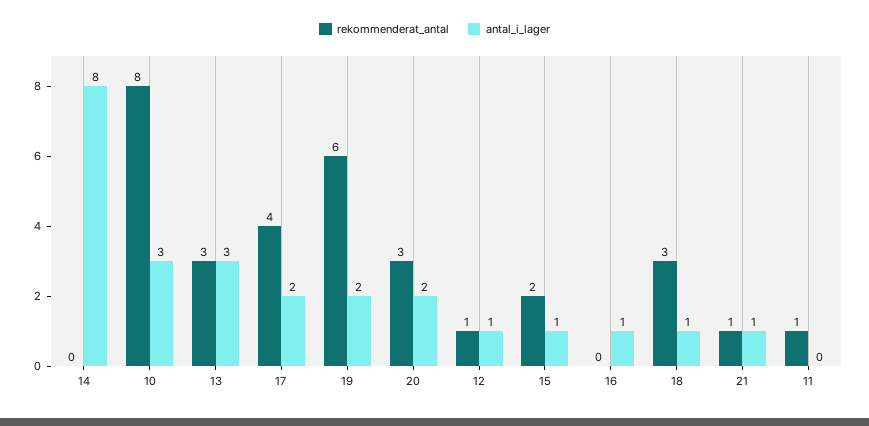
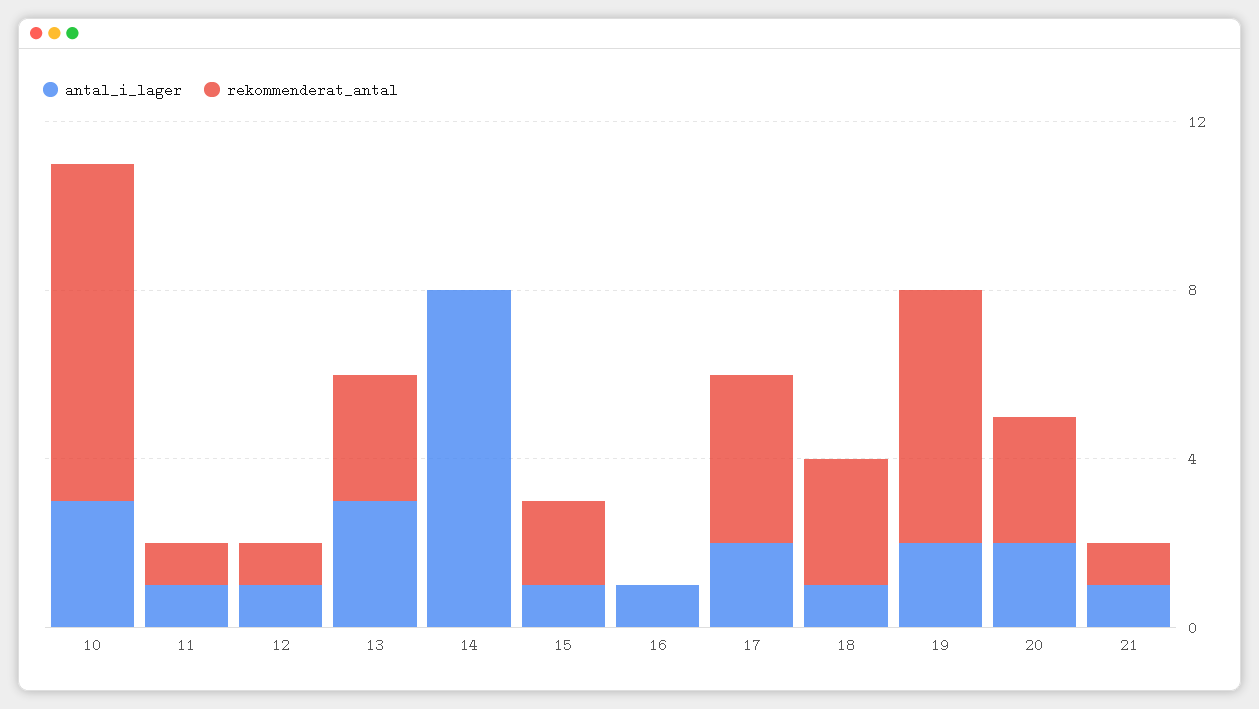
antal_i_lager, 11: 0 -> 1

